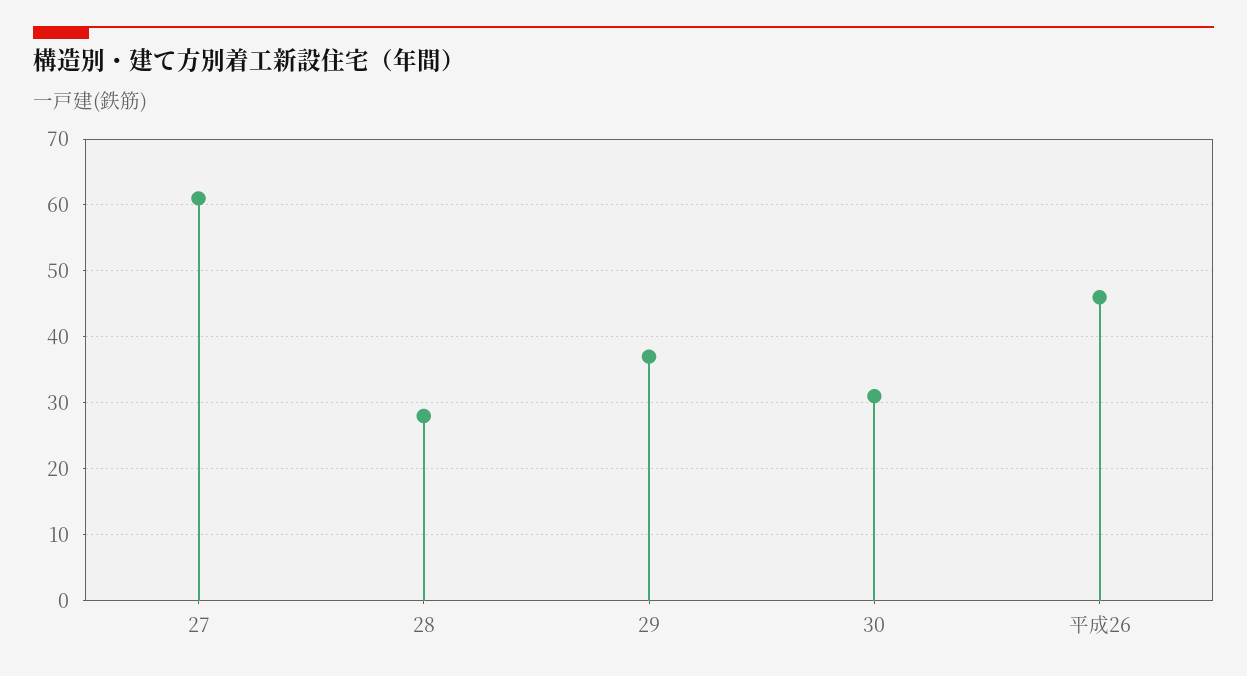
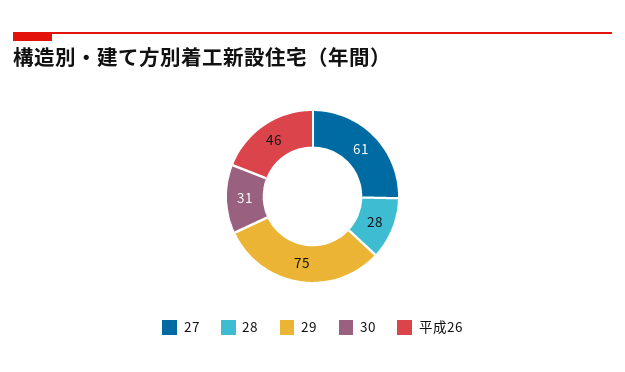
29: 37 -> 75

